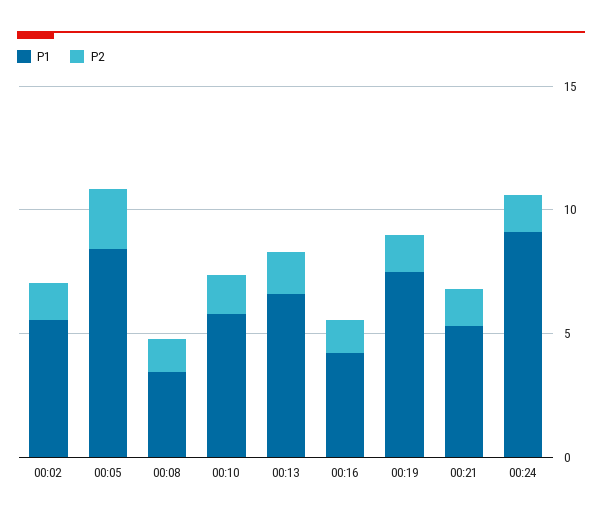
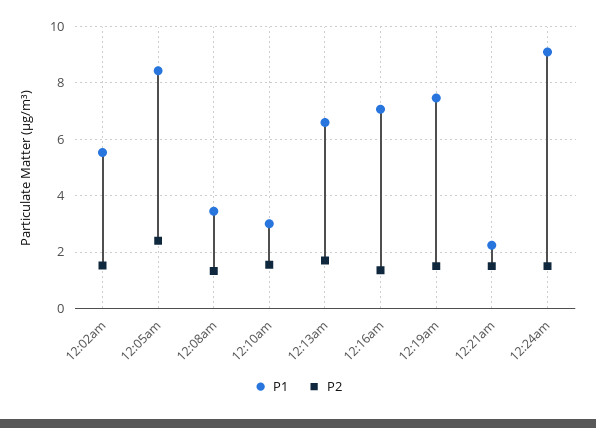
P1, 00:10: 6 -> 3
P1, 00:16: 4 -> 7
P1, 00:21: 5 -> 2.25

